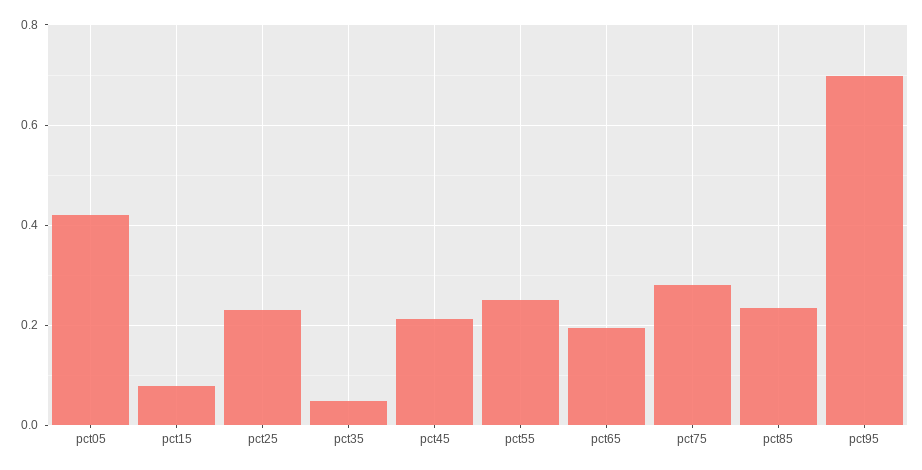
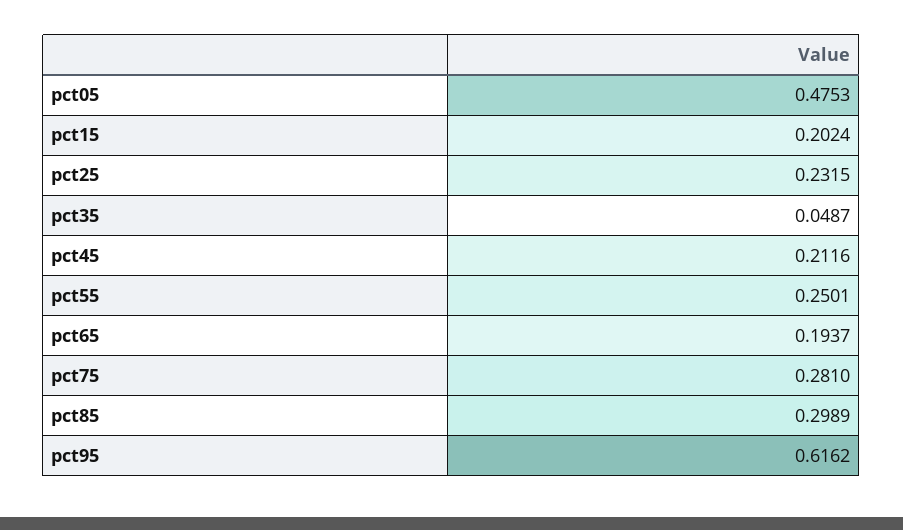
pct05: 0.42 -> 0.4753
pct15: 0.08 -> 0.2024
pct85: 0.24 -> 0.2989
pct95: 0.7 -> 0.6162

